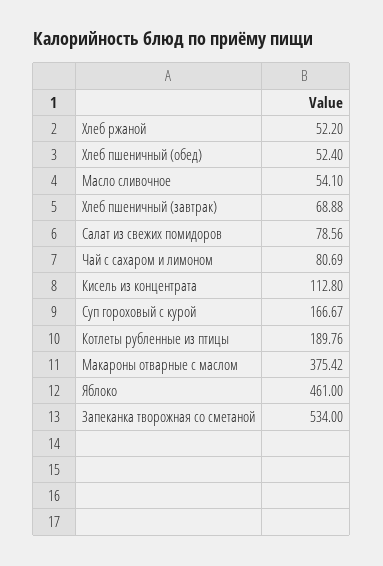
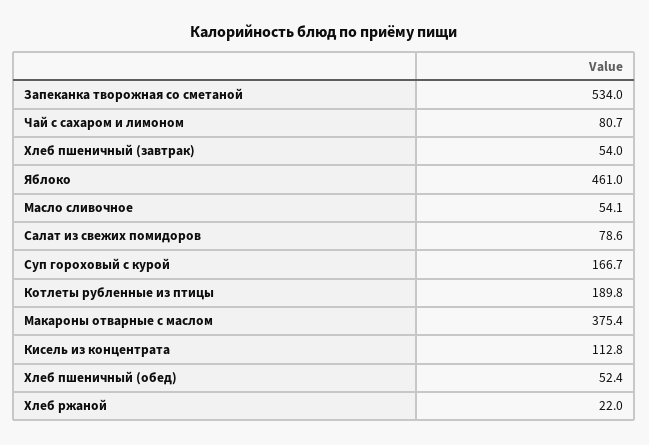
Хлеб ржаной: 52.2 -> 22
Хлеб пшеничный (завтрак): 68.88 -> 54

